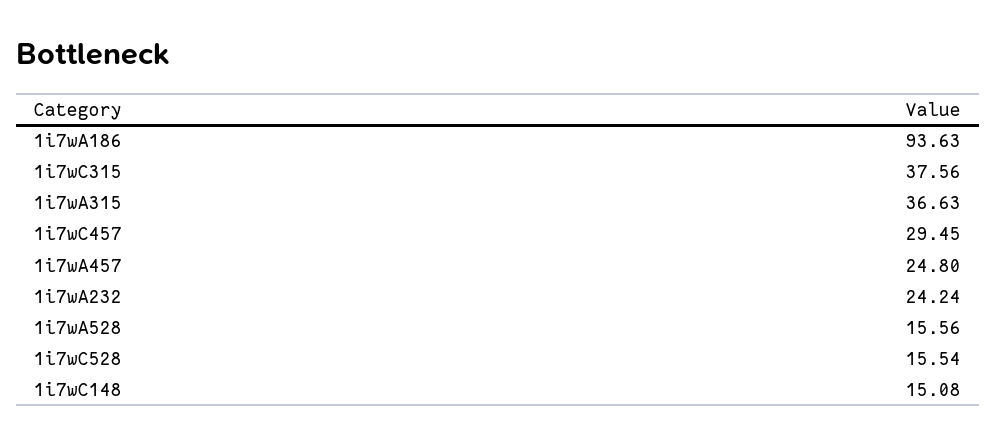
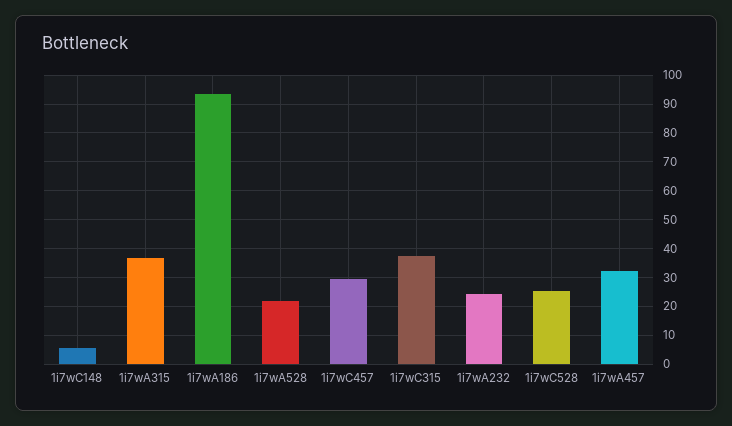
1i7wA457: 24.8 -> 32.5
1i7wA528: 15.56 -> 22.5
1i7wC528: 15.54 -> 25
1i7wC148: 15.08 -> 5

